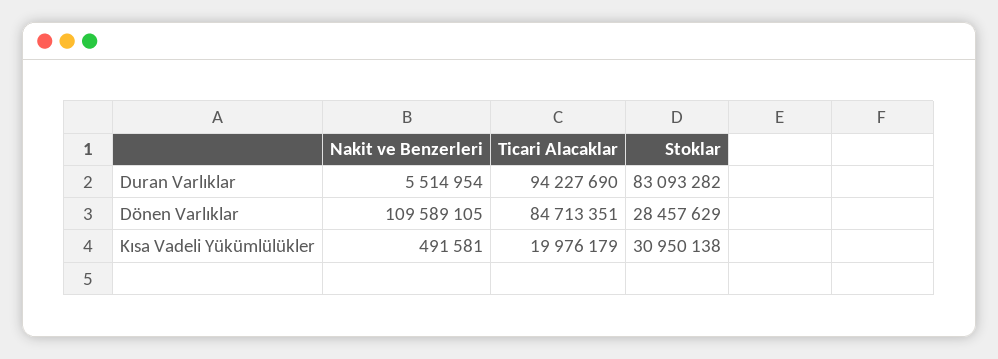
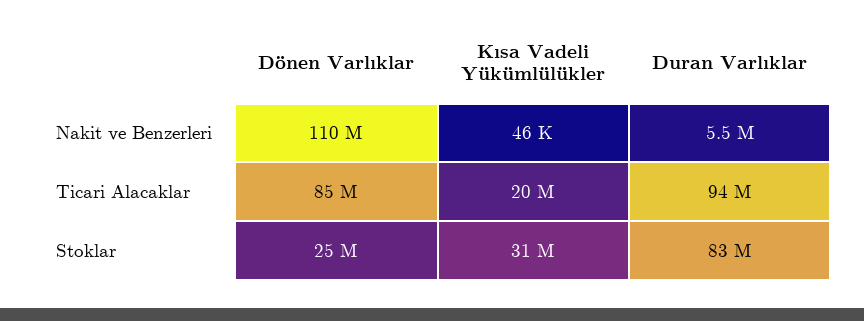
Stoklar, Dönen Varlıklar: 28457629 -> 25000000
Nakit ve Benzerleri, Kısa Vadeli Yükümlülükler: 491581 -> 46000

